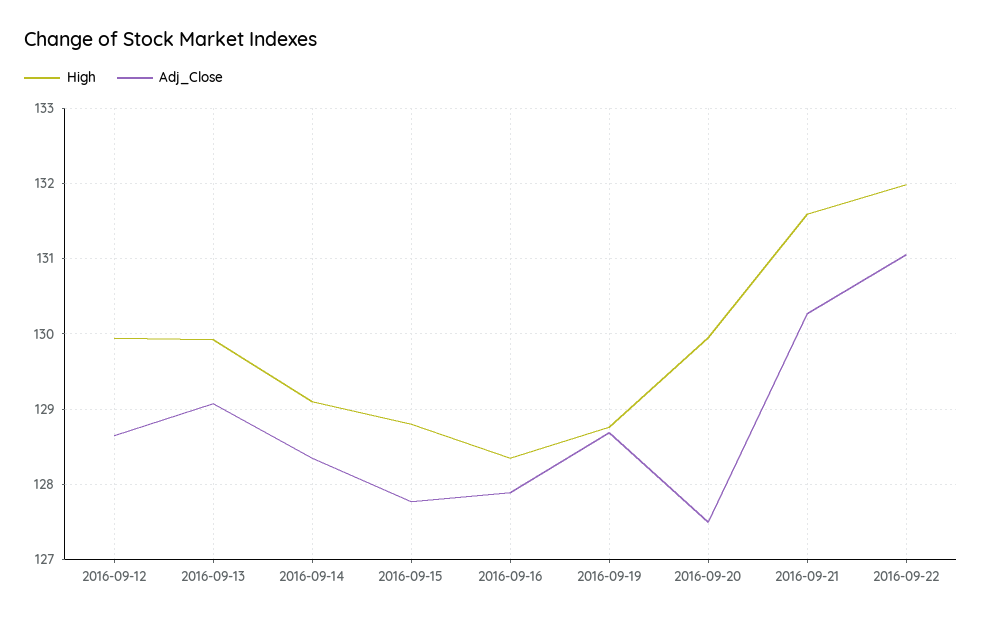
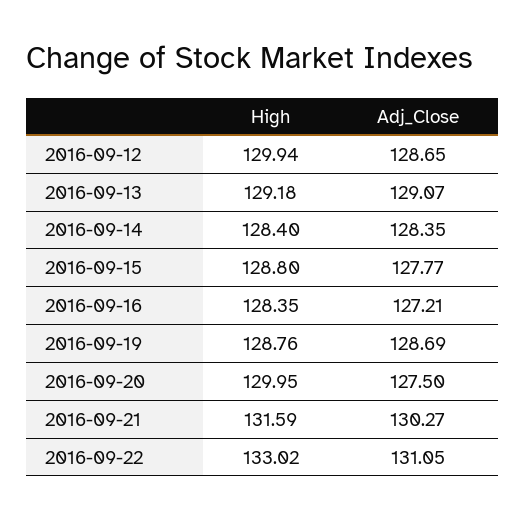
High, 2016-09-13: 129.9 -> 129.18
High, 2016-09-14: 129.1 -> 128.4
Adj_Close, 2016-09-16: 127.9 -> 127.21
High, 2016-09-22: 132 -> 133.02

